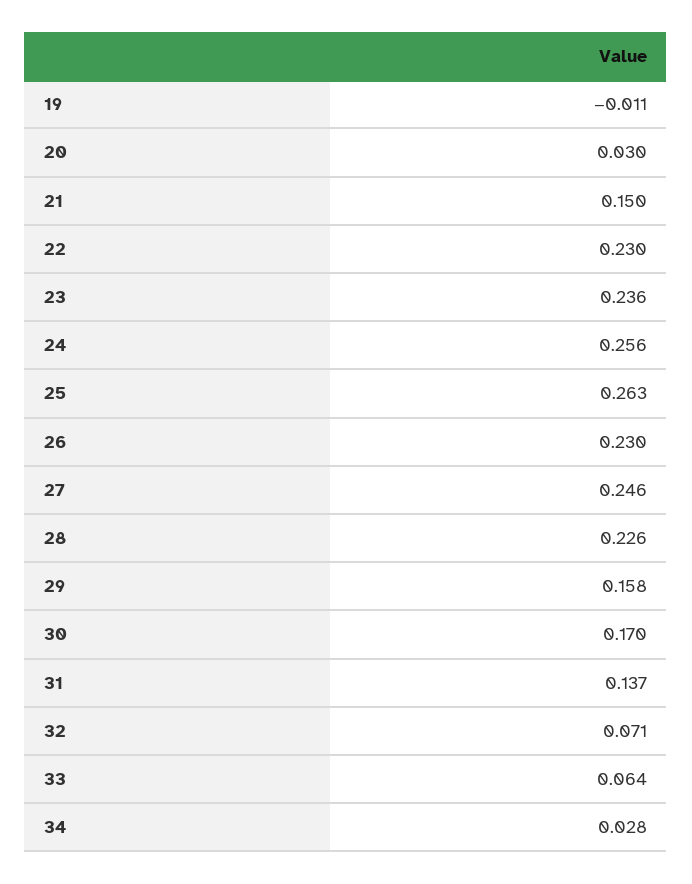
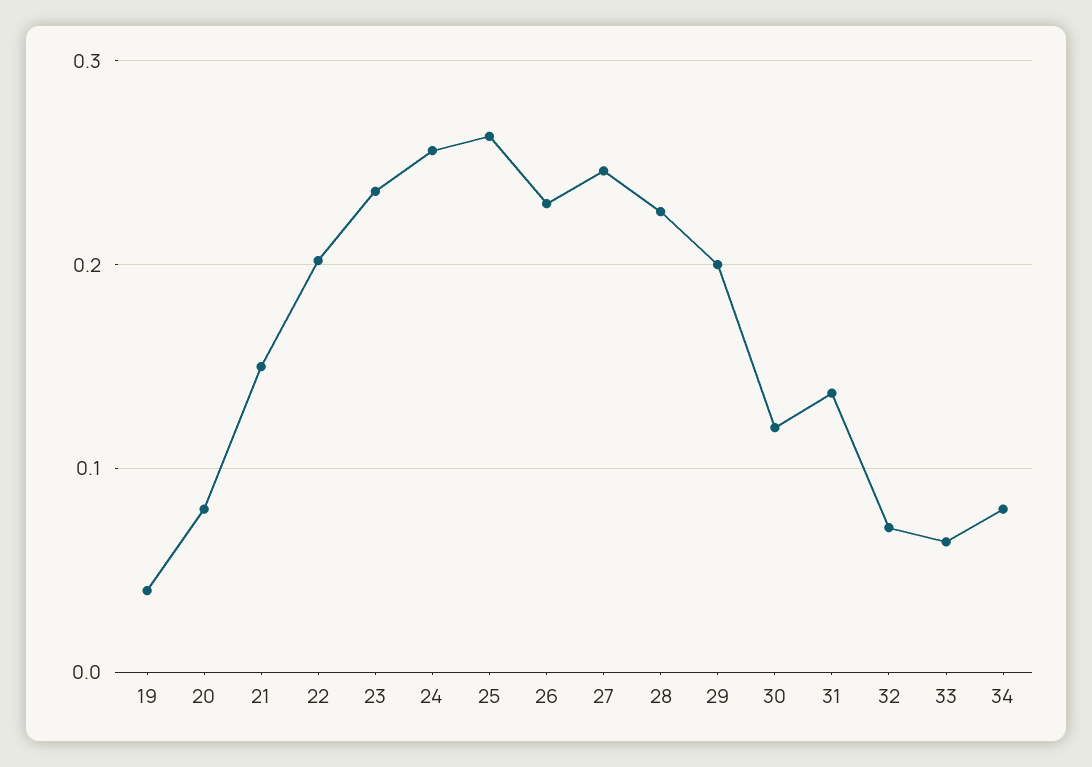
19: -0.011 -> 0.04
20: 0.03 -> 0.08
22: 0.23 -> 0.2
29: 0.158 -> 0.2
30: 0.17 -> 0.12
34: 0.028 -> 0.08

